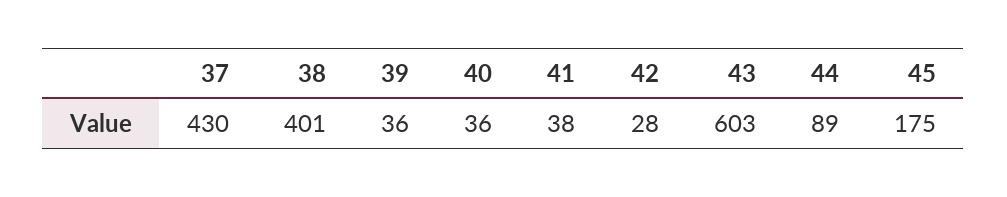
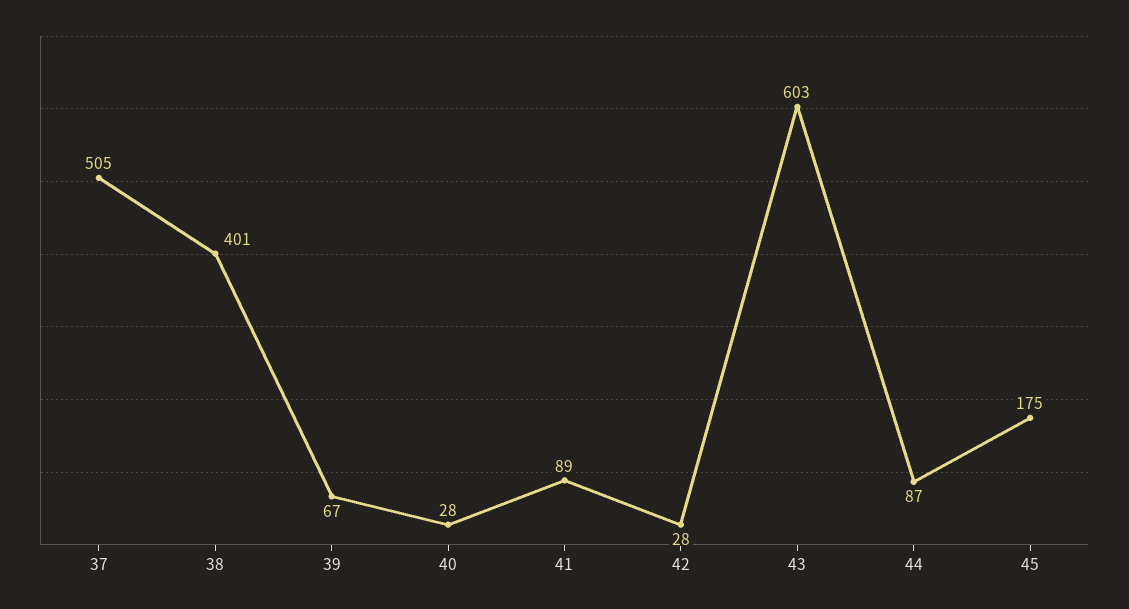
37: 430 -> 505
39: 36 -> 67
40: 36 -> 28
41: 38 -> 89
44: 89 -> 87

